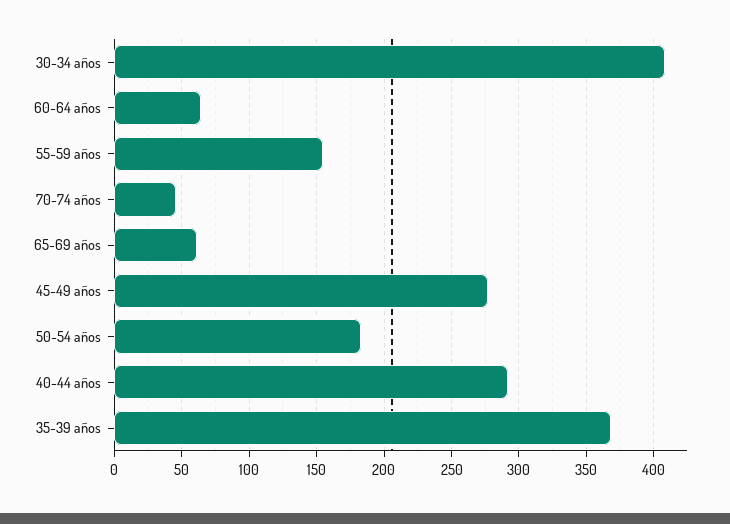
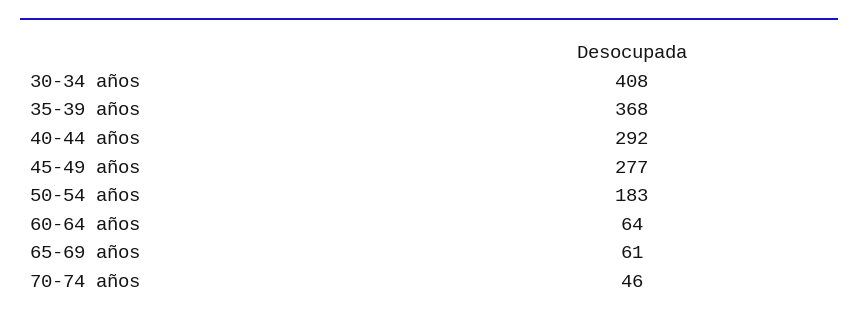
55-59 años: 155 -> none

